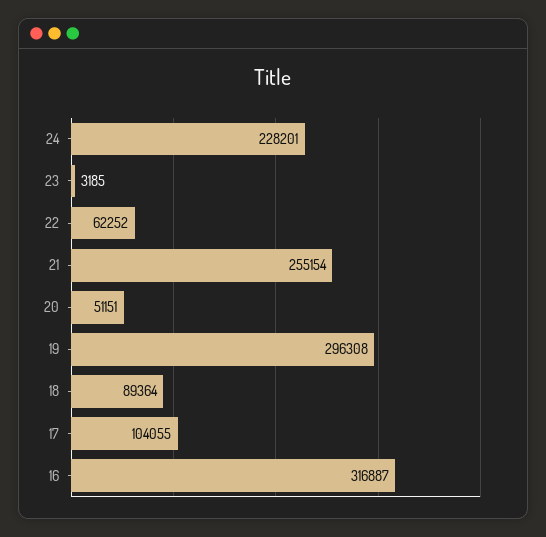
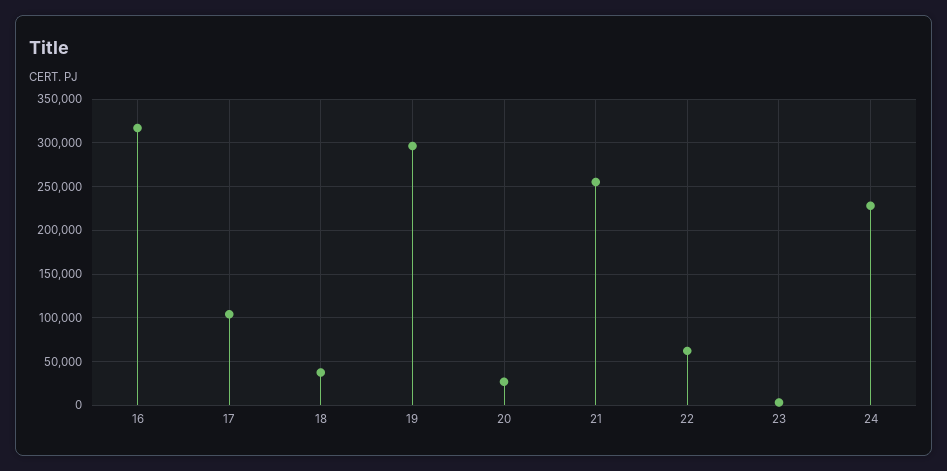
20: 51151 -> 30000
18: 89364 -> 40000

